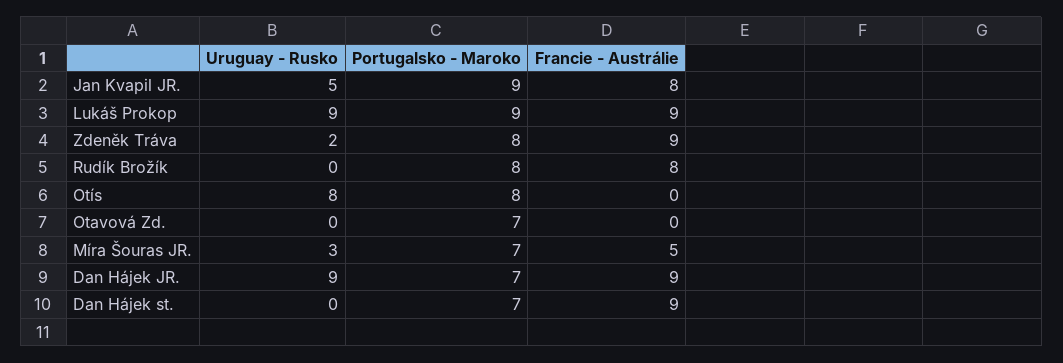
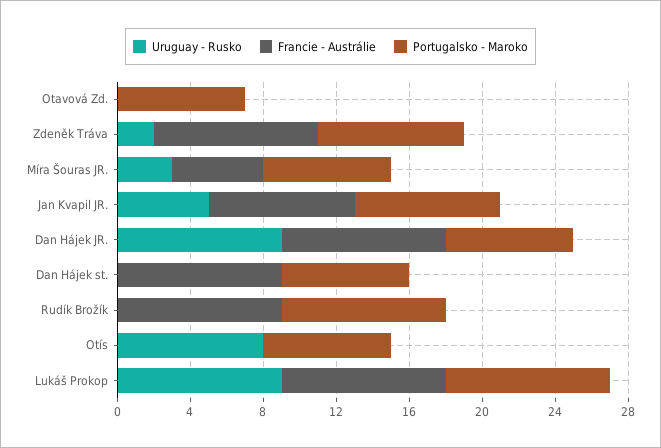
Portugalsko - Maroko, Jan Kvapil JR.: 9 -> 8
Portugalsko - Maroko, Rudík Brožík: 8 -> 9
Francie - Austrálie, Rudík Brožík: 8 -> 9
Portugalsko - Maroko, Otís: 8 -> 7

